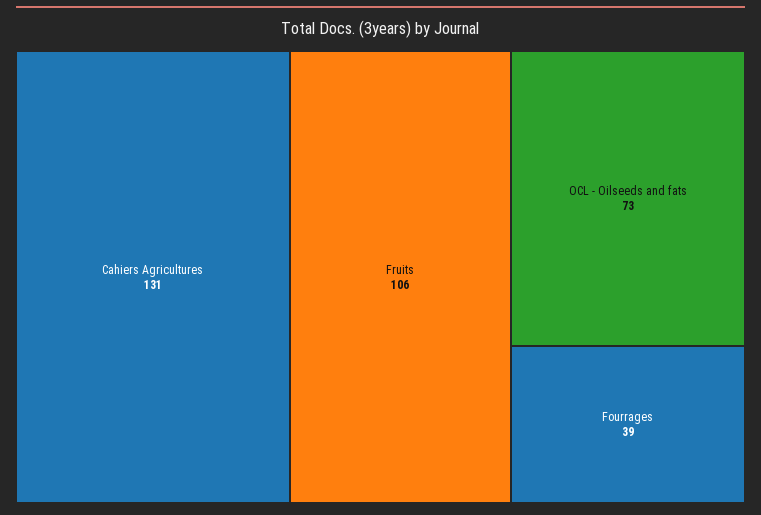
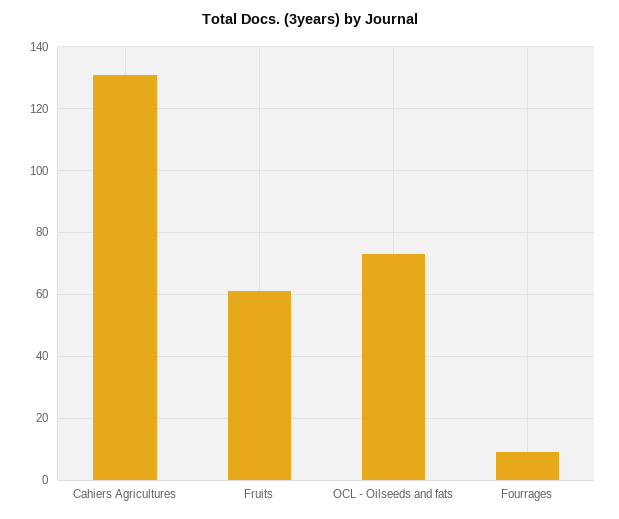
Fruits: 106 -> 60
Fourrages: 39 -> 10

